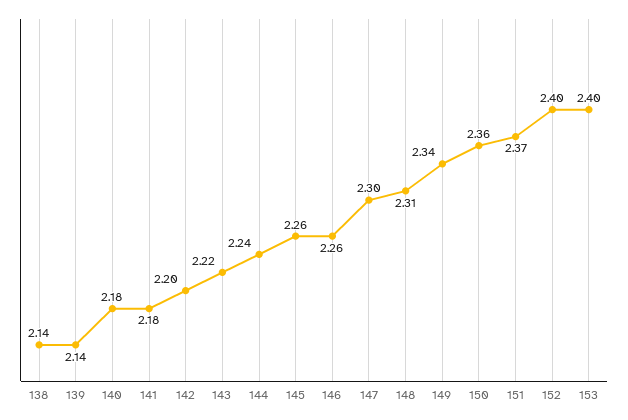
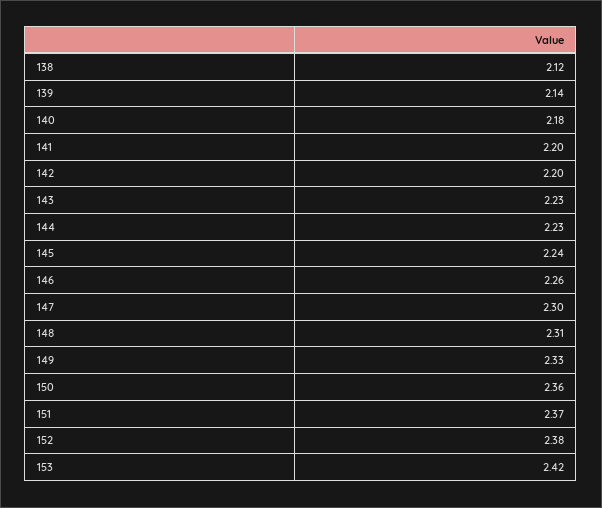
138: 2.14 -> 2.12
141: 2.18 -> 2.2
143: 2.22 -> 2.23
144: 2.24 -> 2.23
145: 2.26 -> 2.24
149: 2.34 -> 2.33
152: 2.4 -> 2.38
153: 2.4 -> 2.42

